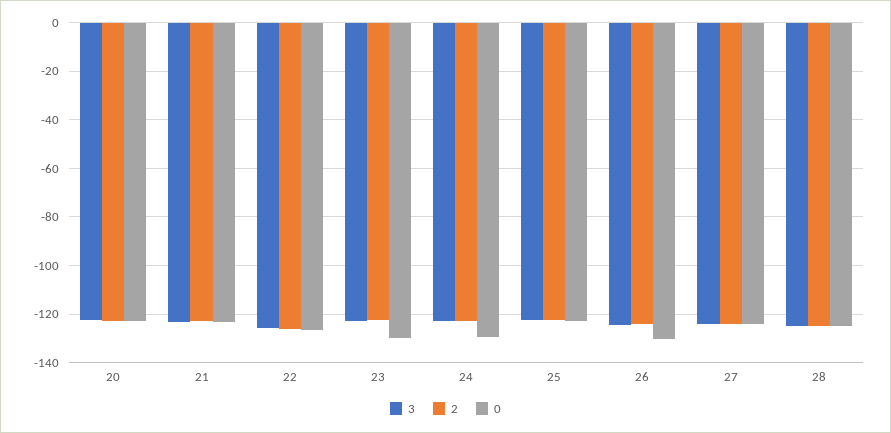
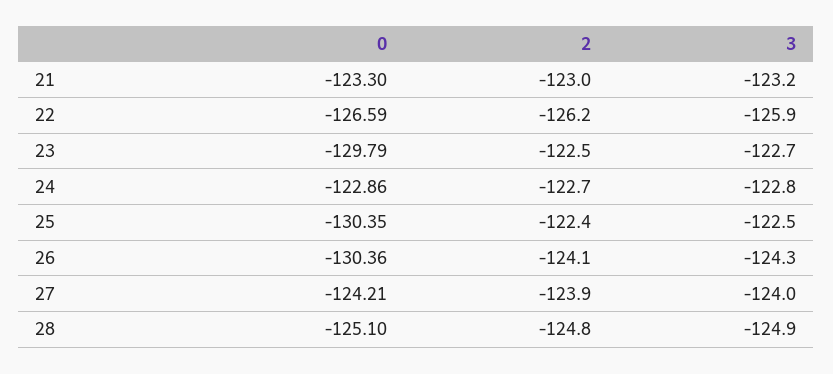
3, 20: -122.5 -> none
2, 20: -122.5 -> none
0, 20: -122.5 -> none
0, 24: -130 -> -122.86
0, 25: -122.5 -> -130.35

